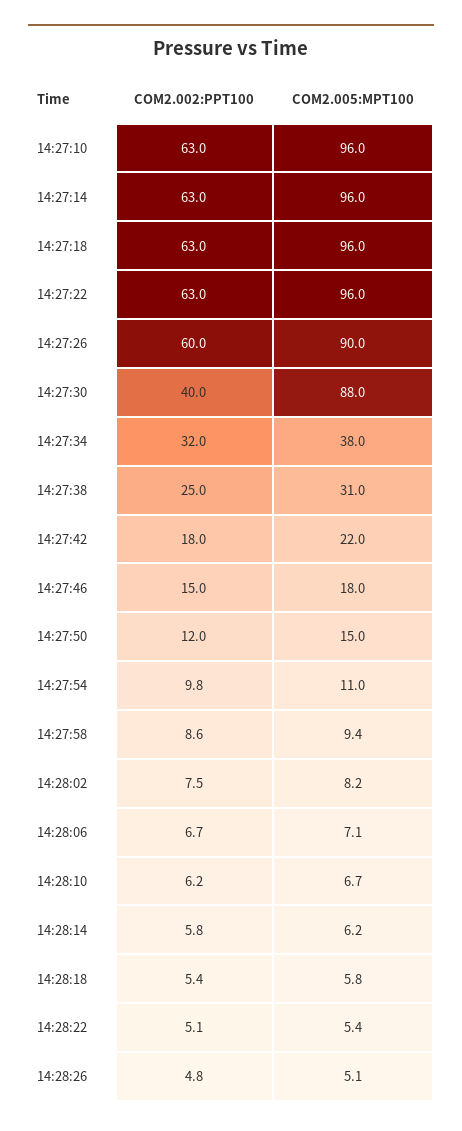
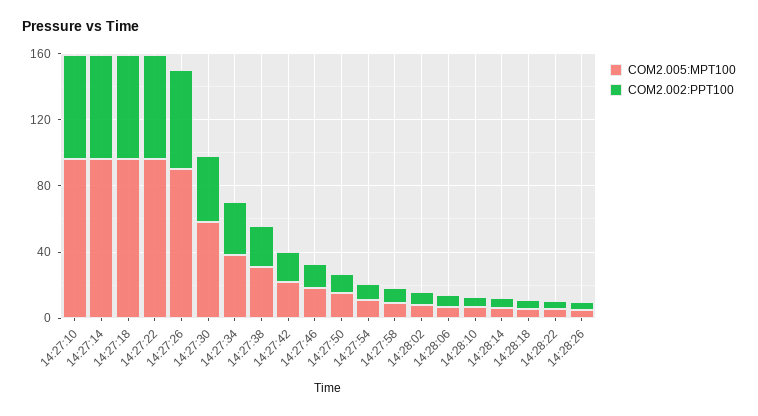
COM2.005:MPT100, 14:27:30: 88 -> 60

